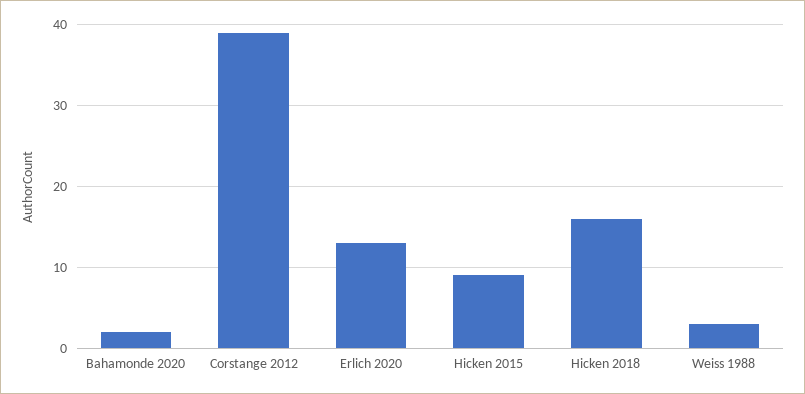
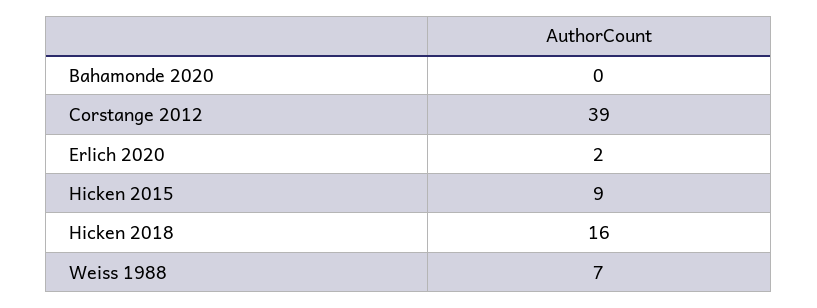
Bahamonde 2020: 2 -> 0
Erlich 2020: 13 -> 2
Weiss 1988: 3 -> 7

